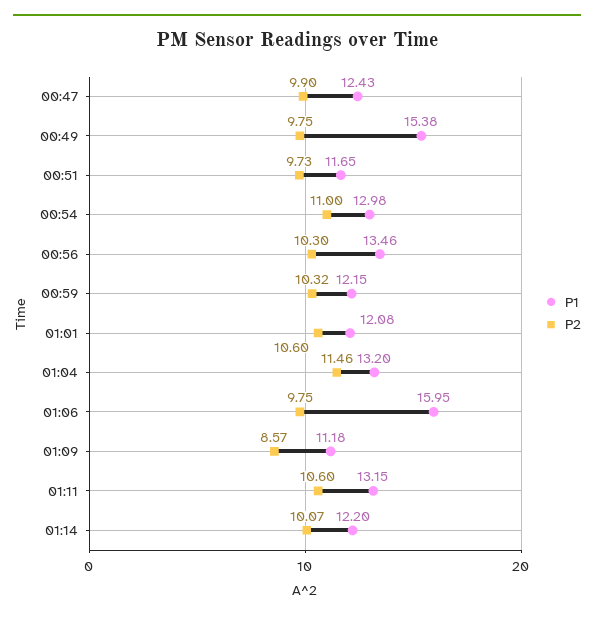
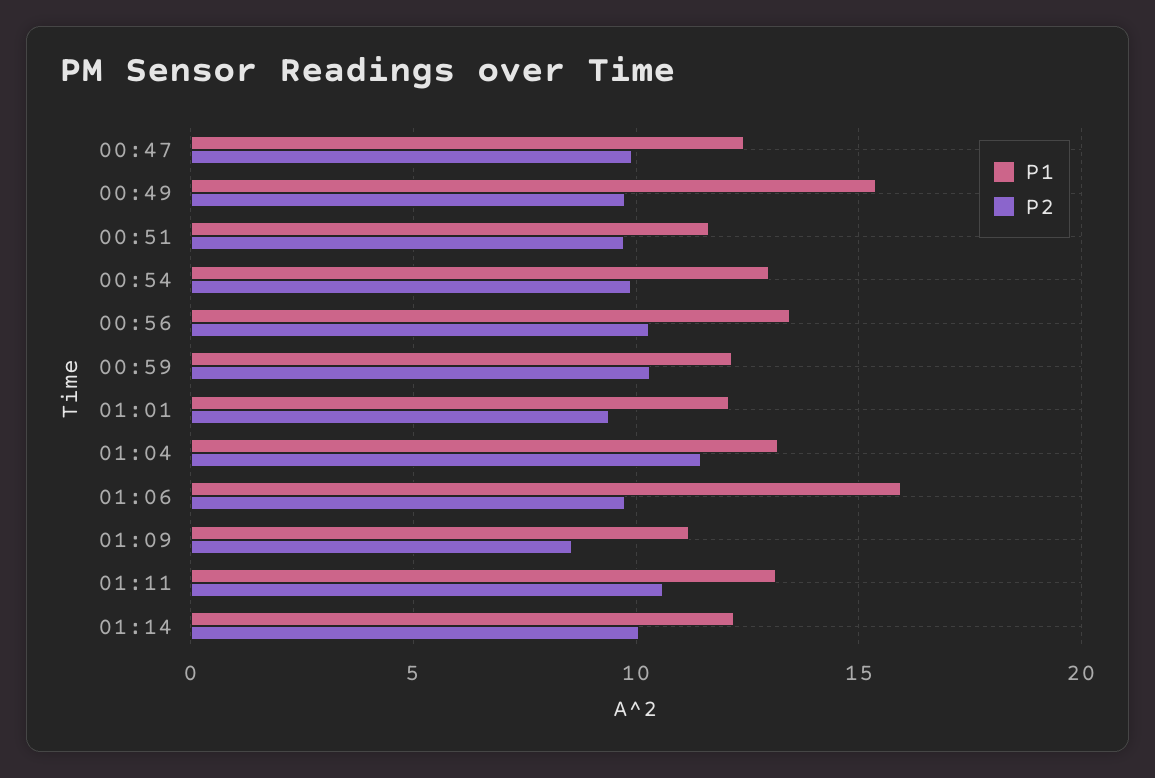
P2, 00:54: 11 -> 10
P2, 01:01: 10.6 -> 9.5

